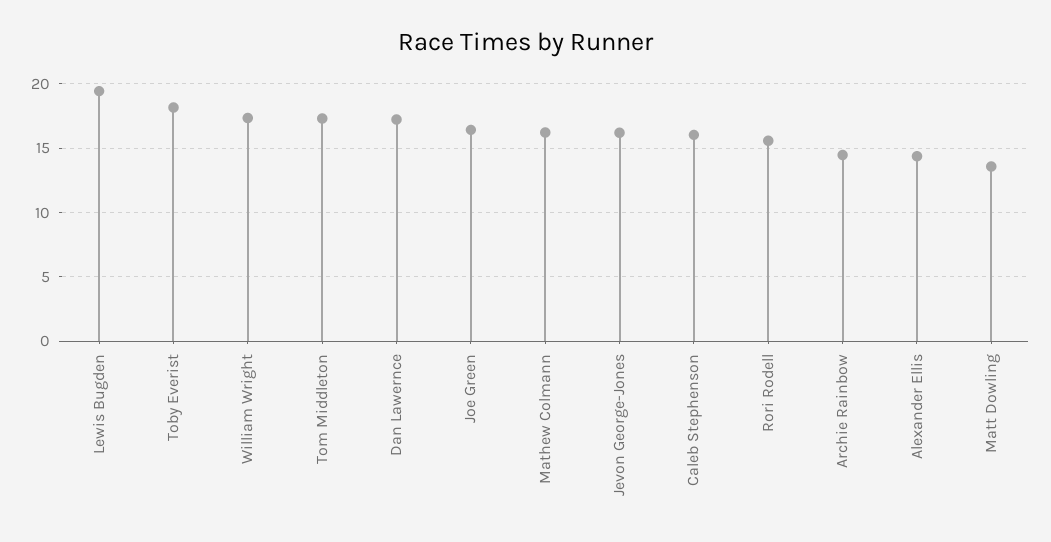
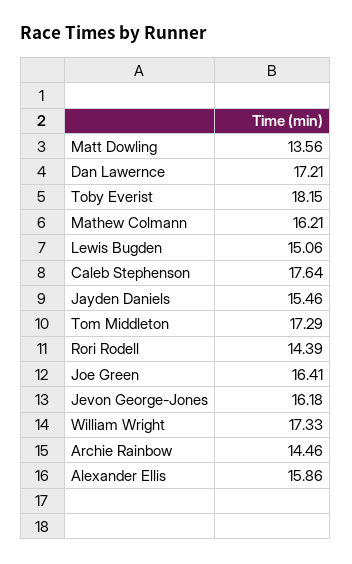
Lewis Bugden: 19.5 -> 15.06
Caleb Stephenson: 16 -> 17.64
Rori Rodell: 15.5 -> 14.39
Alexander Ellis: 14.5 -> 15.86
Jayden Daniels: none -> 15.46

